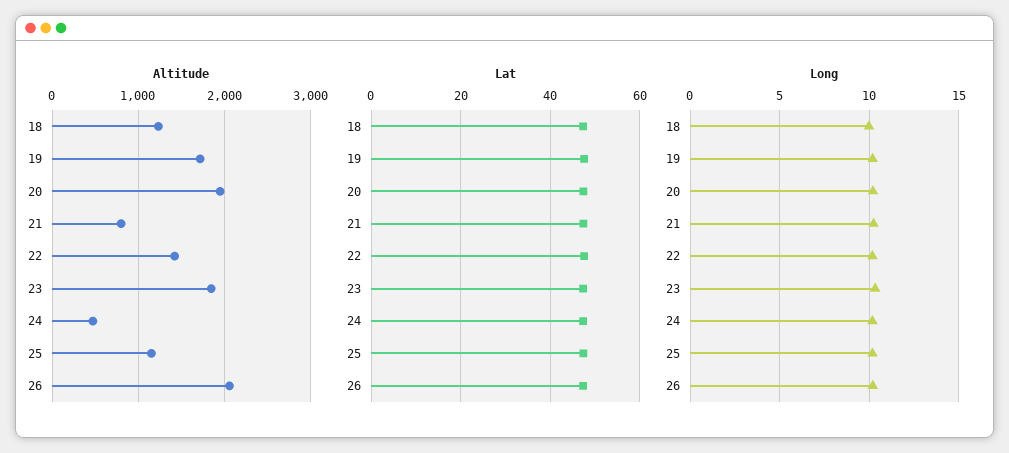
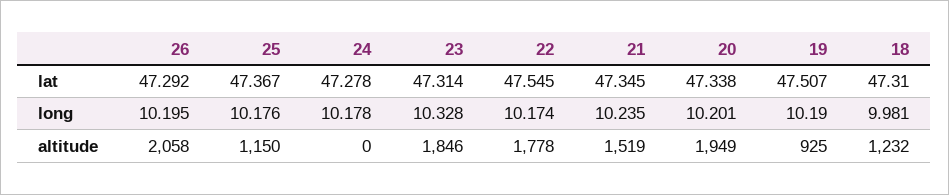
Altitude, 19: 1700 -> 925
Altitude, 21: 800 -> 1519
Altitude, 22: 1400 -> 1778
Altitude, 24: 500 -> 0

